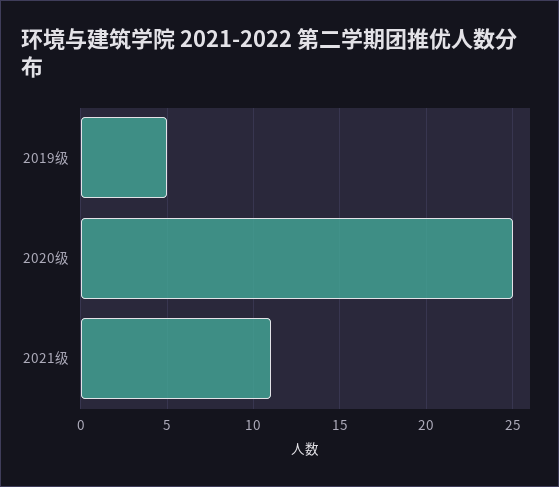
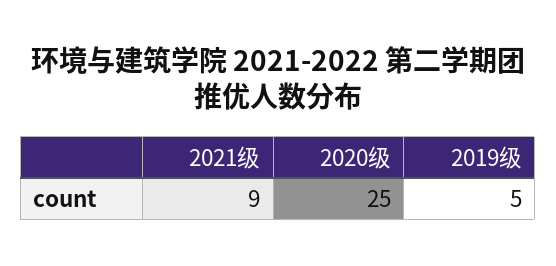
2021级: 11 -> 9

